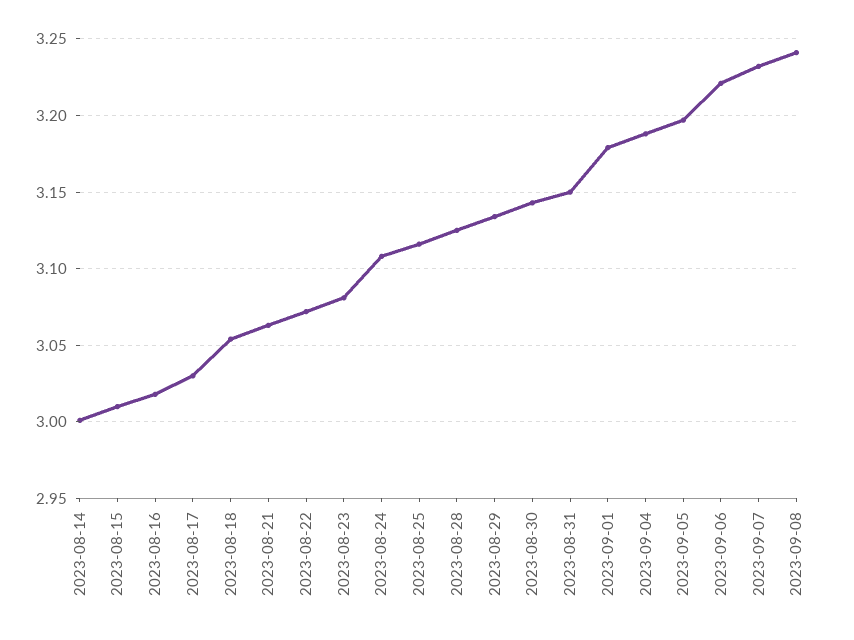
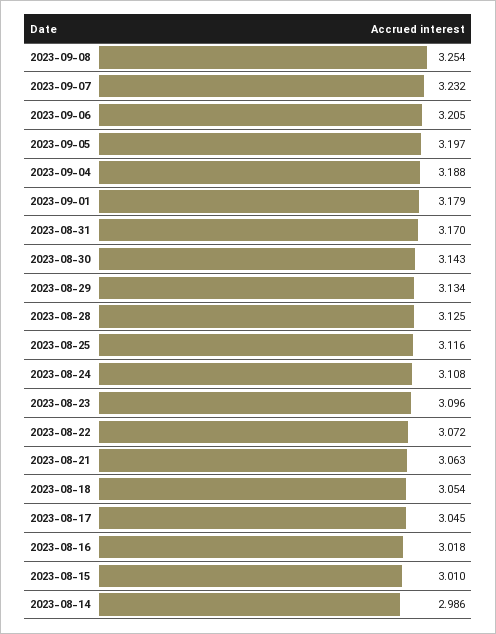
2023-08-14: 3 -> 2.986
2023-08-17: 3.03 -> 3.045
2023-08-23: 3.08 -> 3.096
2023-08-31: 3.15 -> 3.17
2023-09-06: 3.22 -> 3.205
2023-09-08: 3.24 -> 3.254

